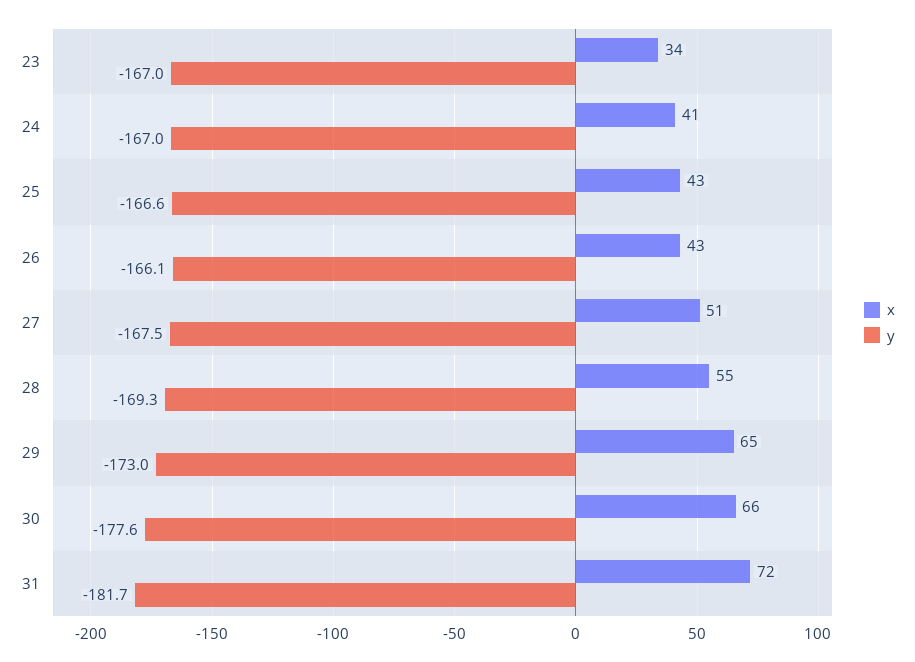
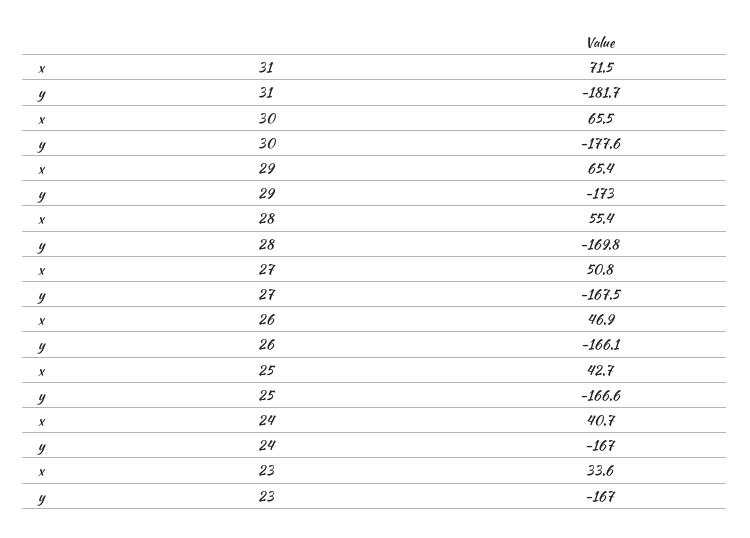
x, 26: 43 -> 46.9
y, 28: -169.3 -> -169.8

